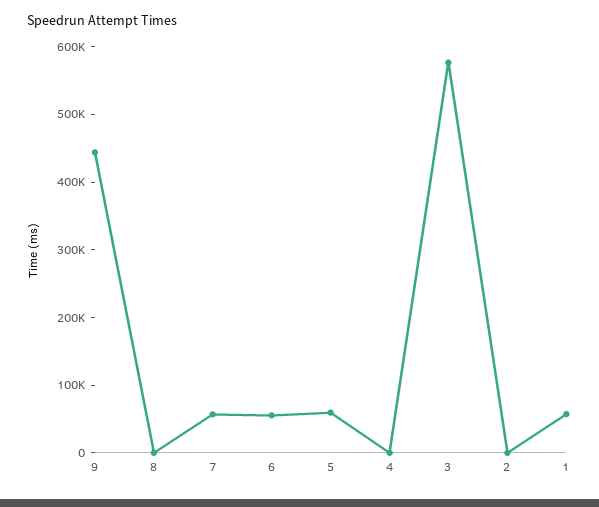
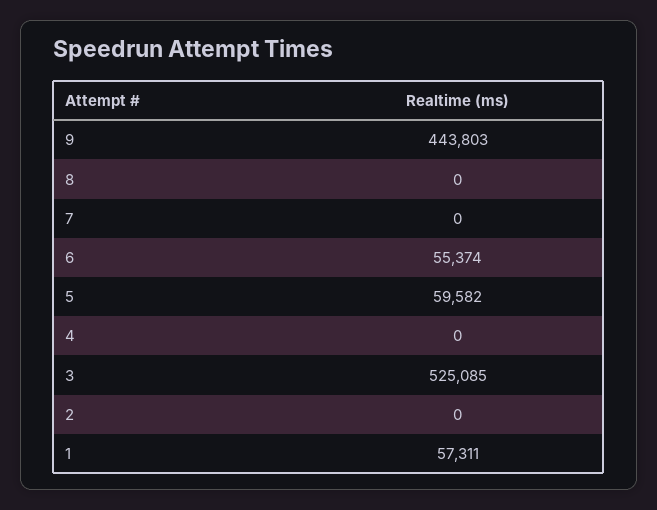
7: 60000 -> 0
3: 580000 -> 525085

